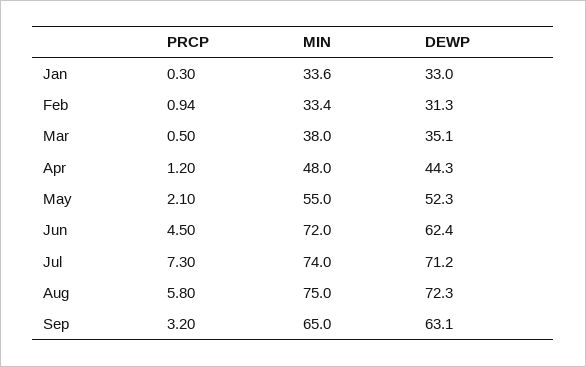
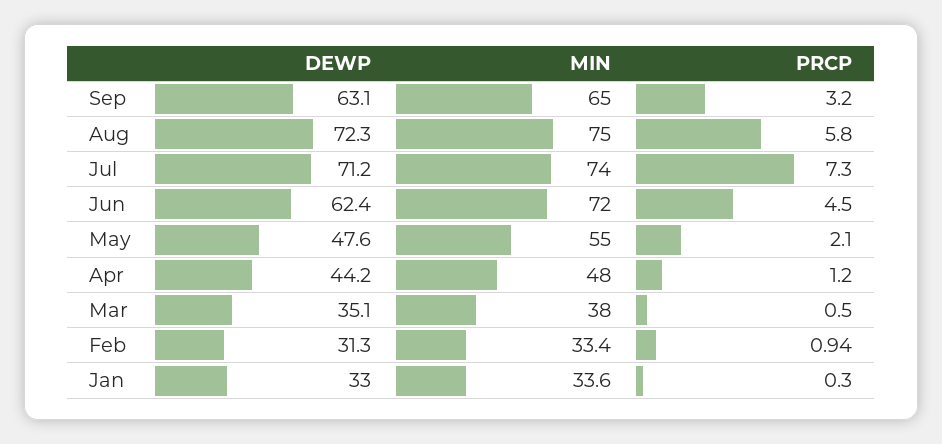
DEWP, Apr: 44.3 -> 44.2
DEWP, May: 52.3 -> 47.6

